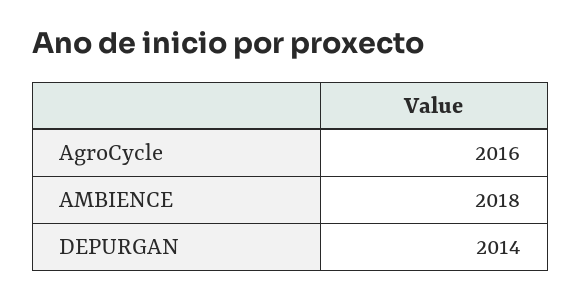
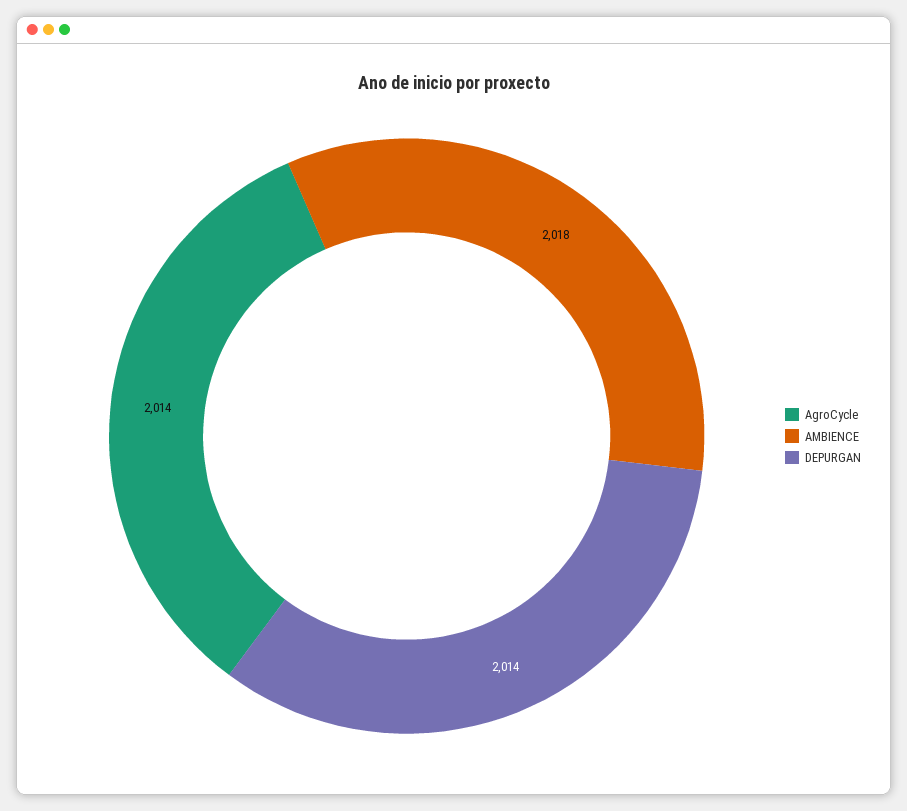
AgroCycle: 2016 -> 2014

